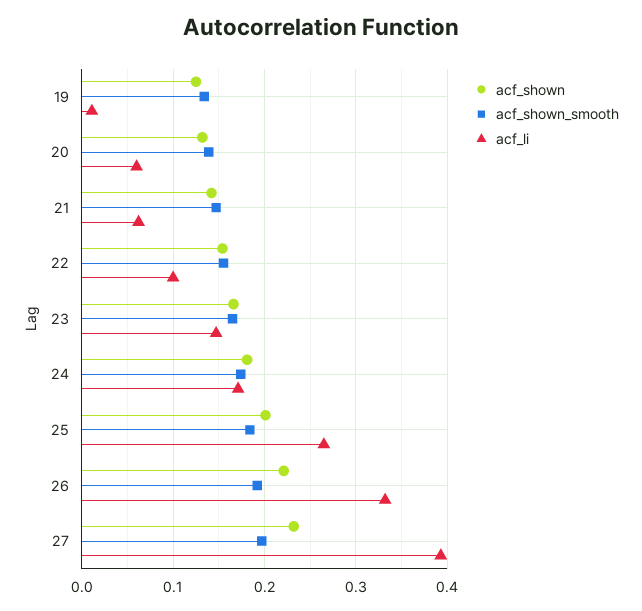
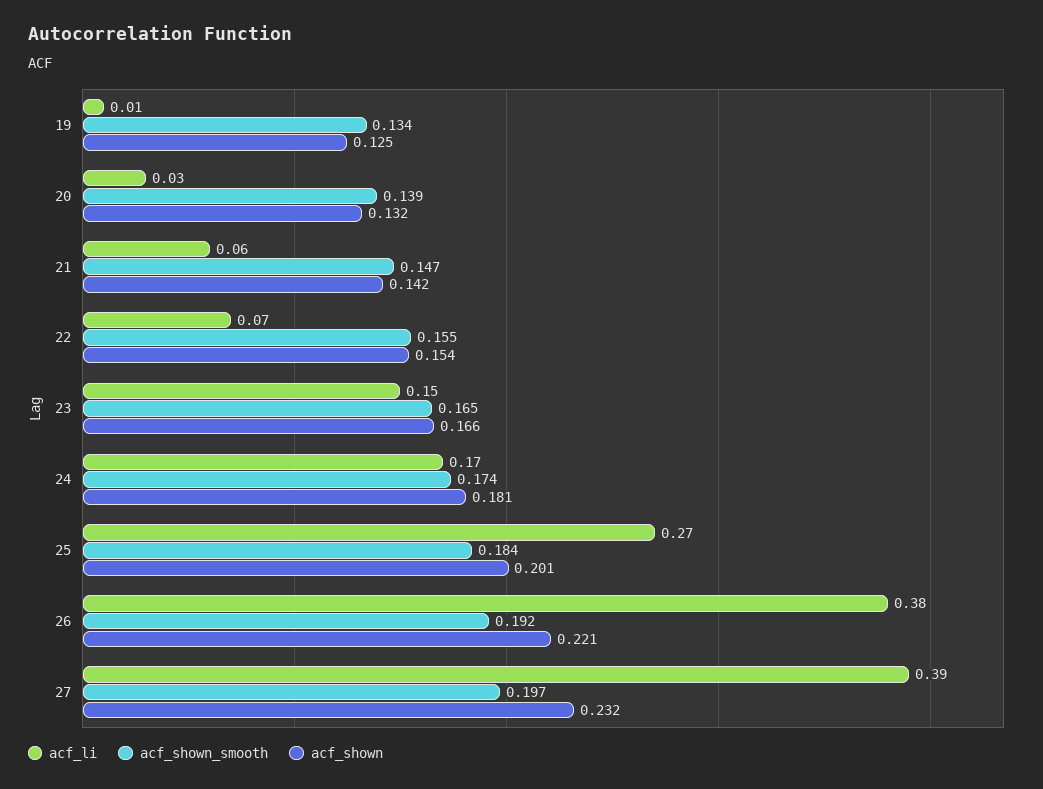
acf_li, 20: 0.06 -> 0.03
acf_li, 22: 0.1 -> 0.07
acf_li, 26: 0.33 -> 0.38

